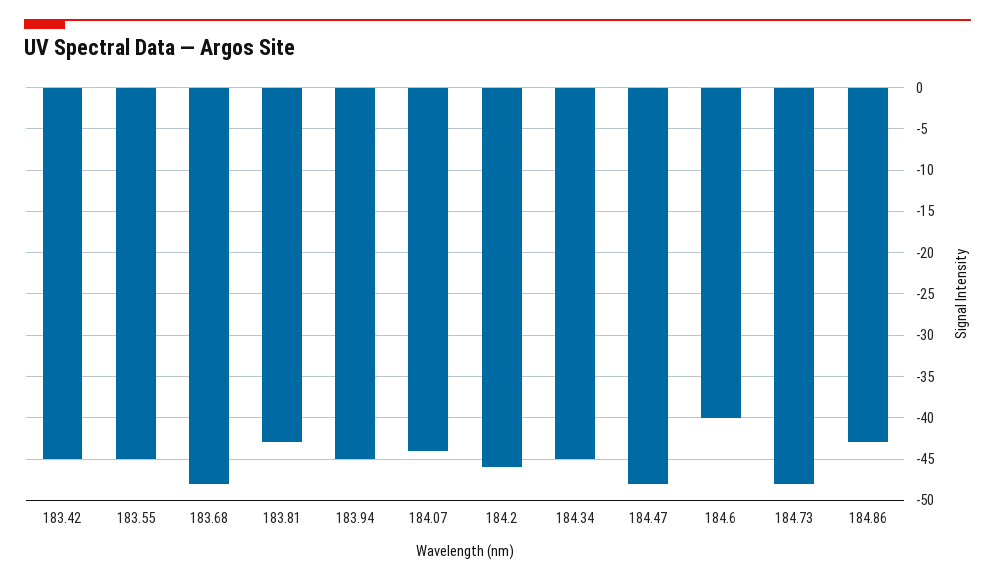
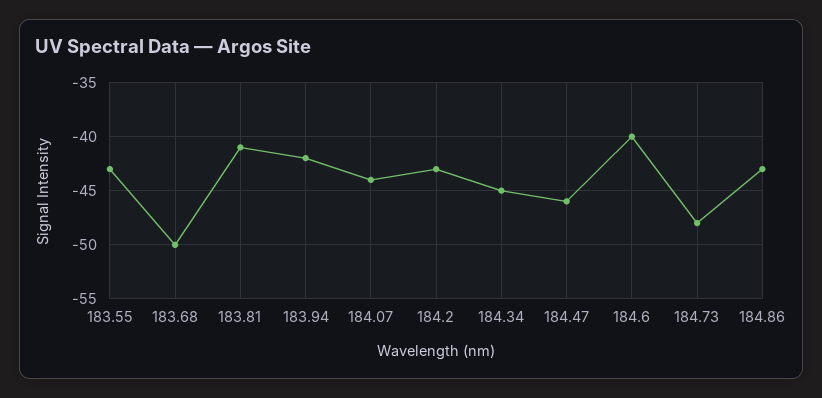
183.42: -45 -> none
183.55: -45 -> -43
183.68: -48 -> -50
183.81: -43 -> -41
183.94: -45 -> -42
184.2: -46 -> -43
184.47: -48 -> -46

